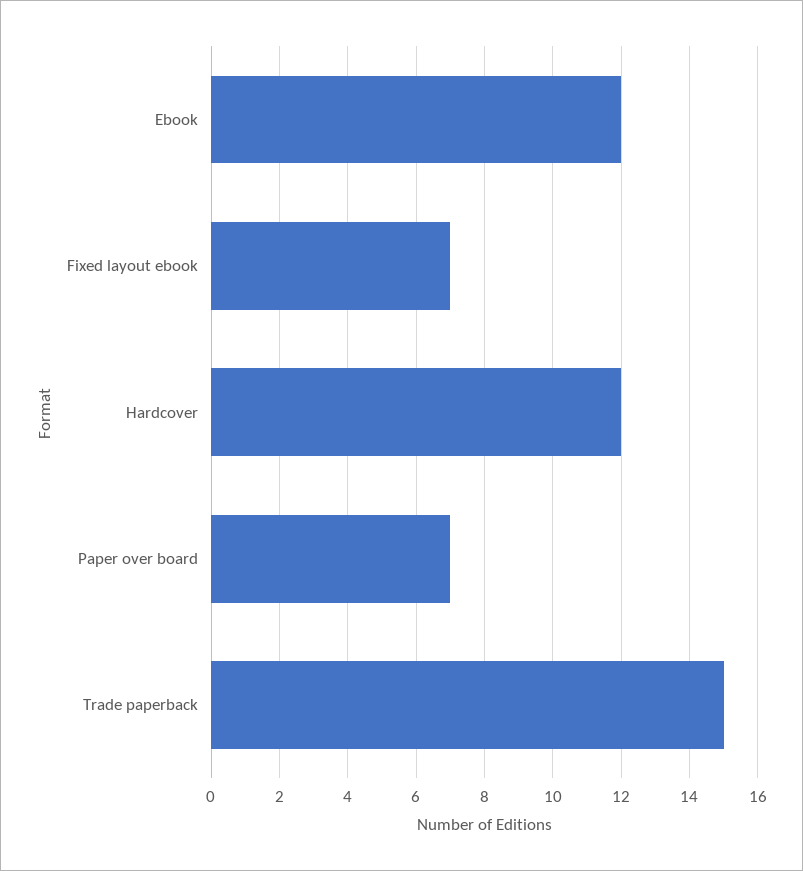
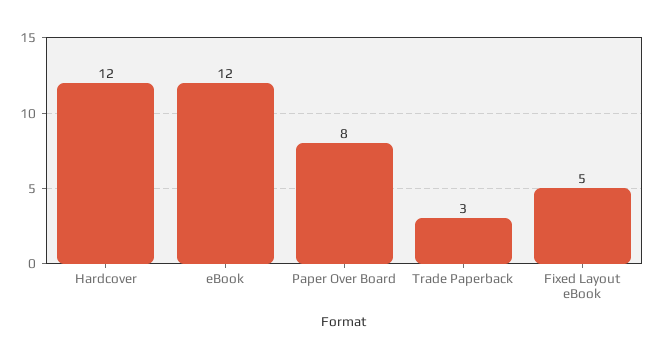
Fixed layout ebook: 7 -> 5
Paper over board: 7 -> 8
Trade paperback: 15 -> 3

